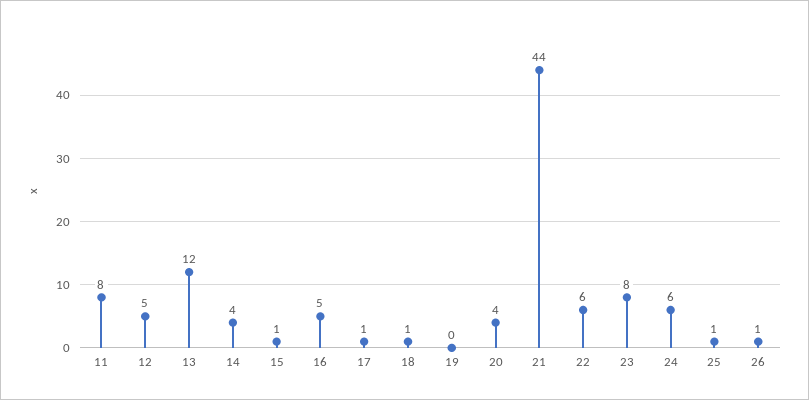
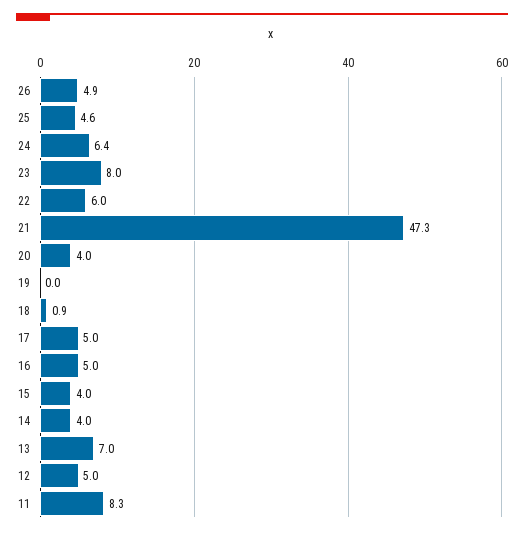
13: 12 -> 7
15: 1 -> 4
17: 1 -> 5
21: 44 -> 47.3
25: 1 -> 4.6
26: 1 -> 4.9

